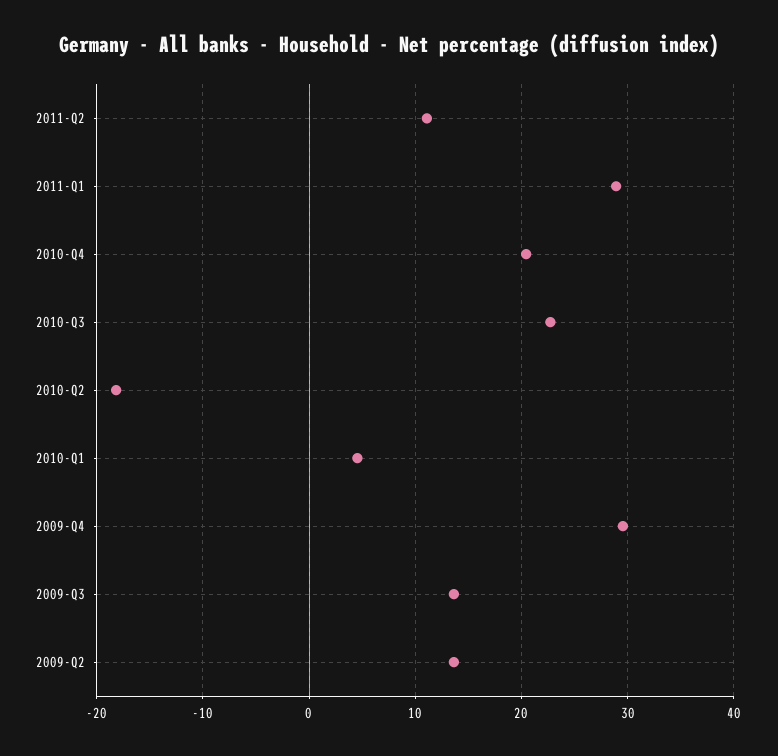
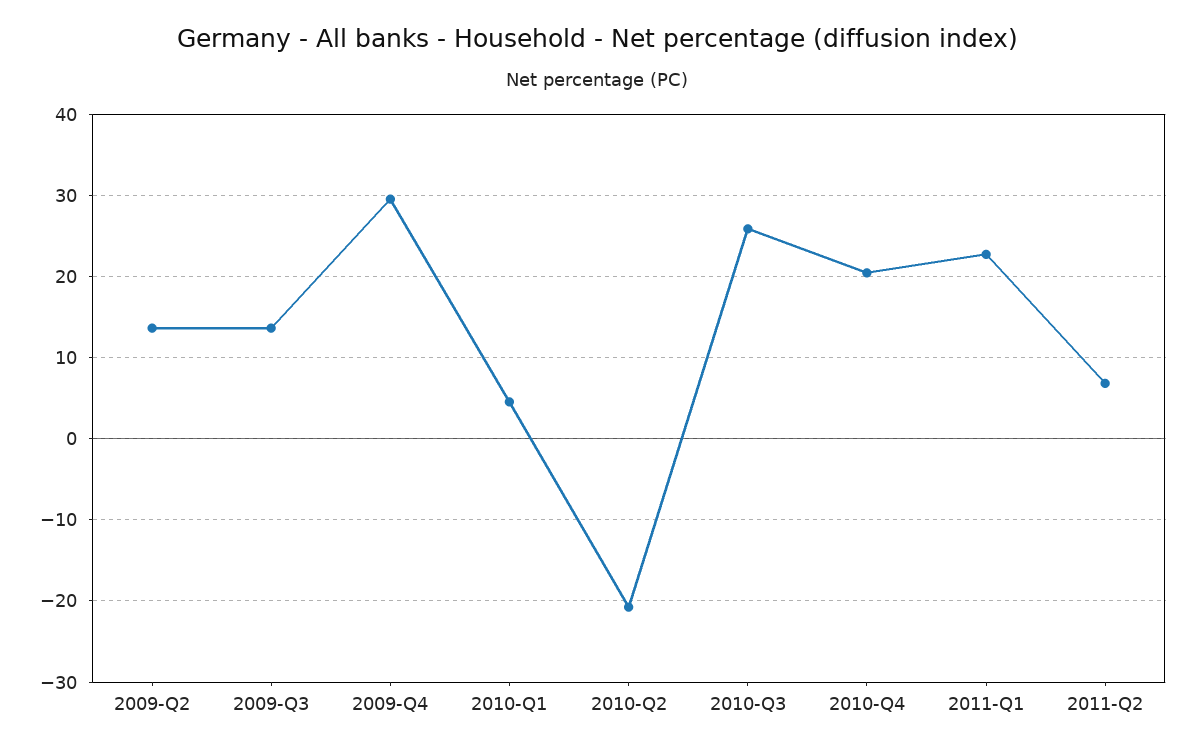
2011-Q2: 11 -> 7
2011-Q1: 29 -> 23
2010-Q3: 23 -> 26
2010-Q2: -18 -> -21

